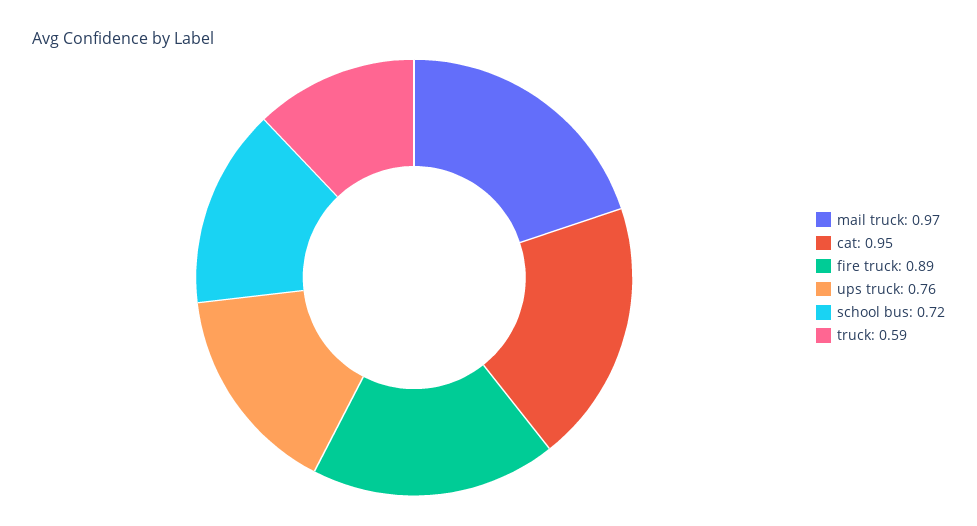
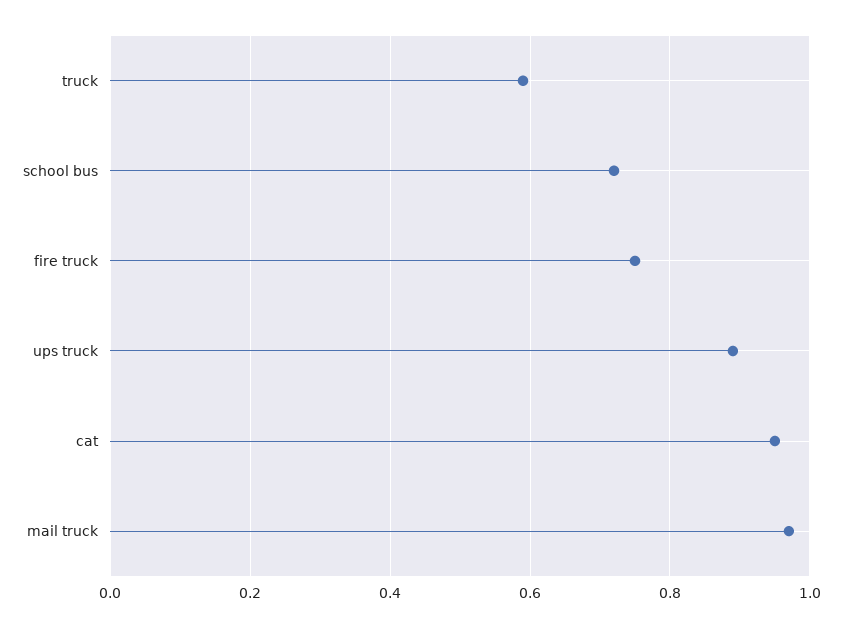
fire truck: 0.89 -> 0.75
ups truck: 0.76 -> 0.9

